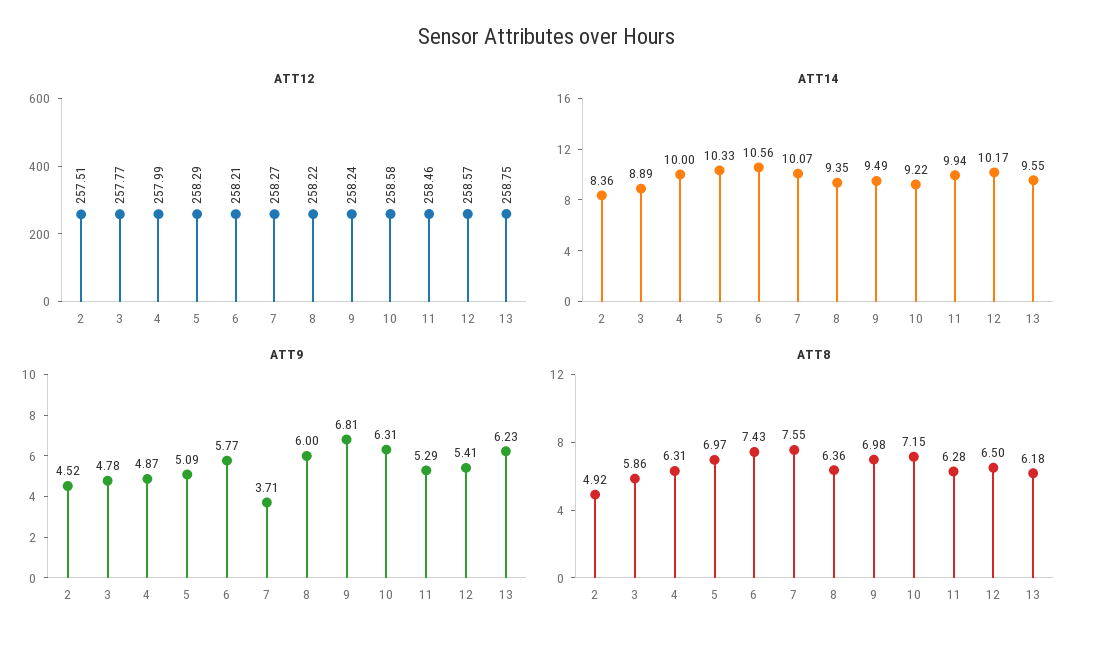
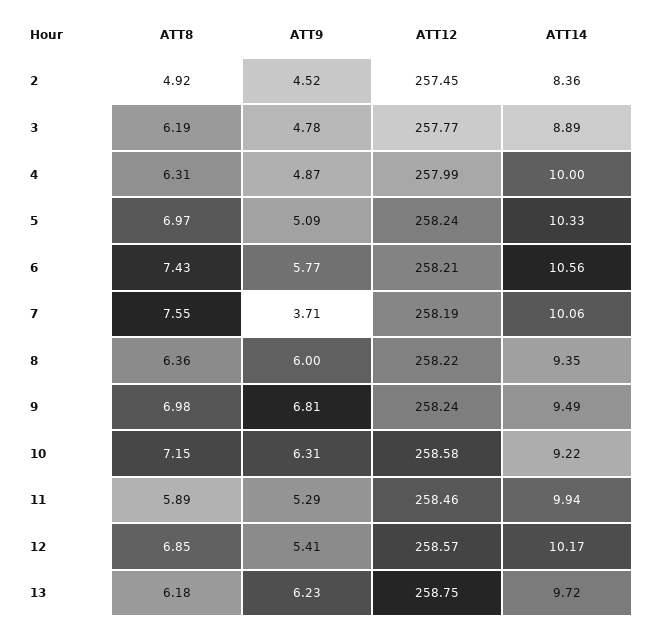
ATT12, 2: 257.51 -> 257.45
ATT12, 5: 258.29 -> 258.24
ATT12, 7: 258.27 -> 258.19
ATT14, 7: 10.07 -> 10.06
ATT14, 13: 9.55 -> 9.72
ATT8, 3: 5.86 -> 6.19
ATT8, 11: 6.28 -> 5.89
ATT8, 12: 6.5 -> 6.85

